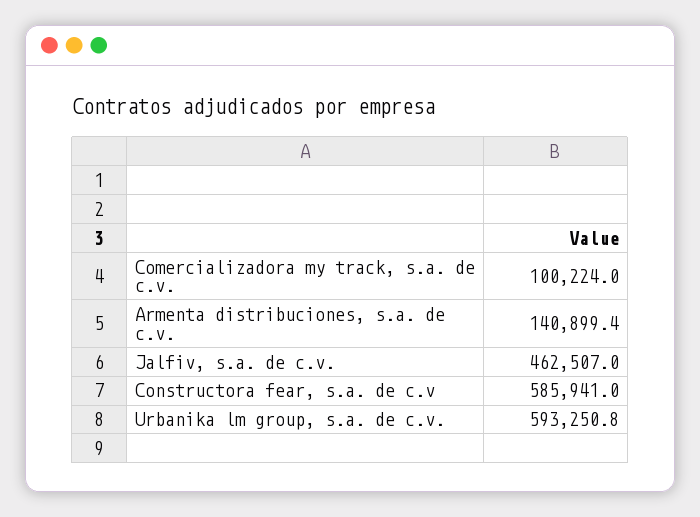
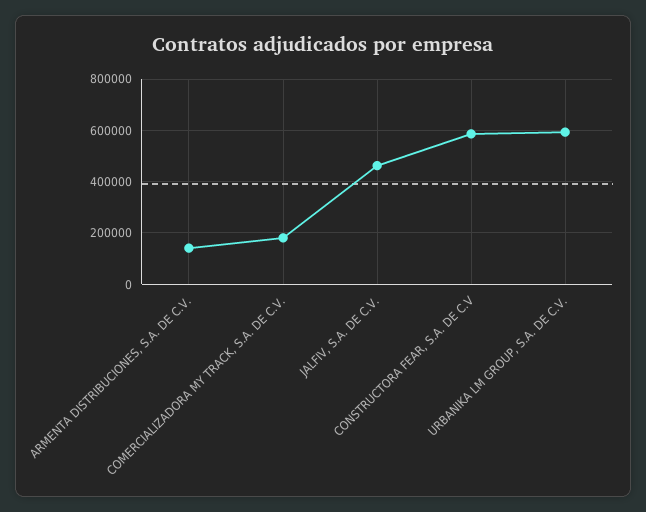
Comercializadora my track, s.a. de c.v.: 100224 -> 175000

